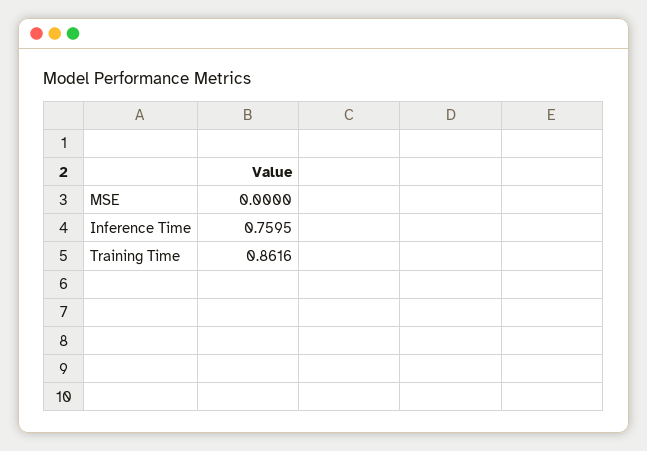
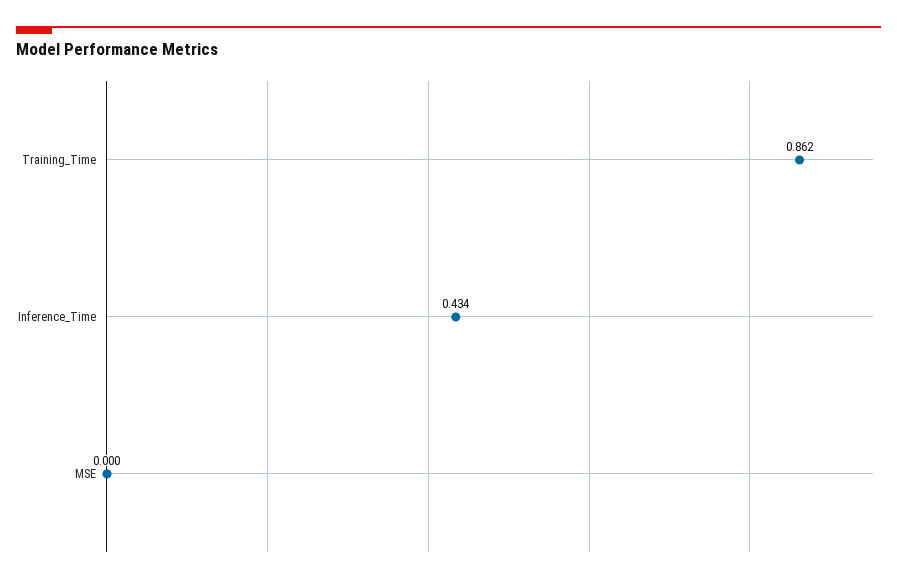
Inference Time: 0.7595 -> 0.434

